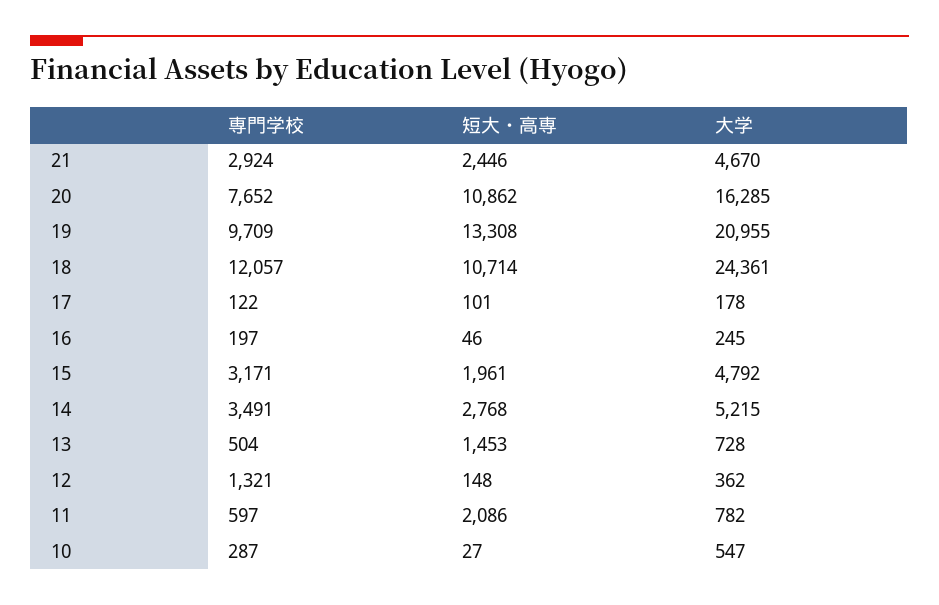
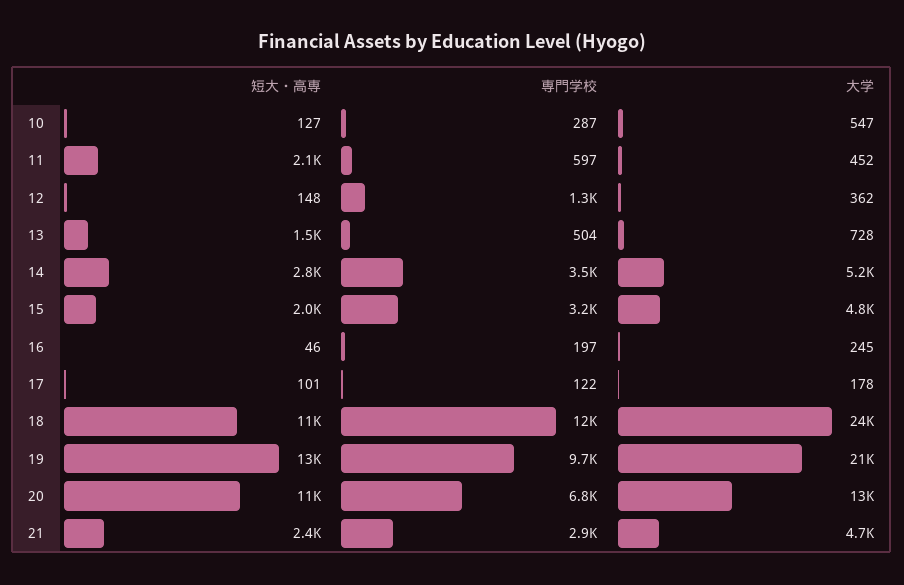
専門学校, 20: 7652 -> 6800
大学, 20: 16285 -> 13000
大学, 11: 782 -> 452
短大・高専, 10: 27 -> 127

